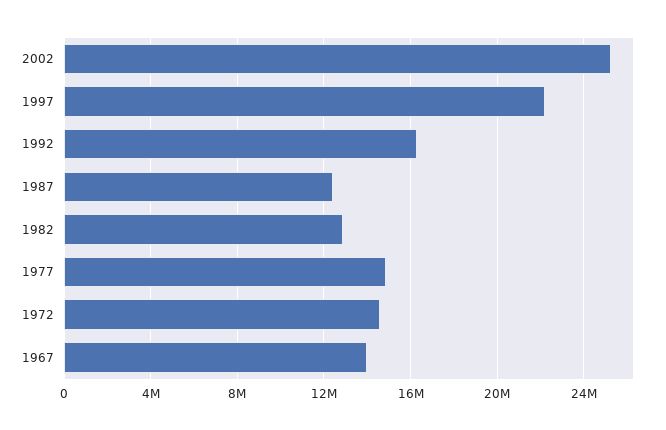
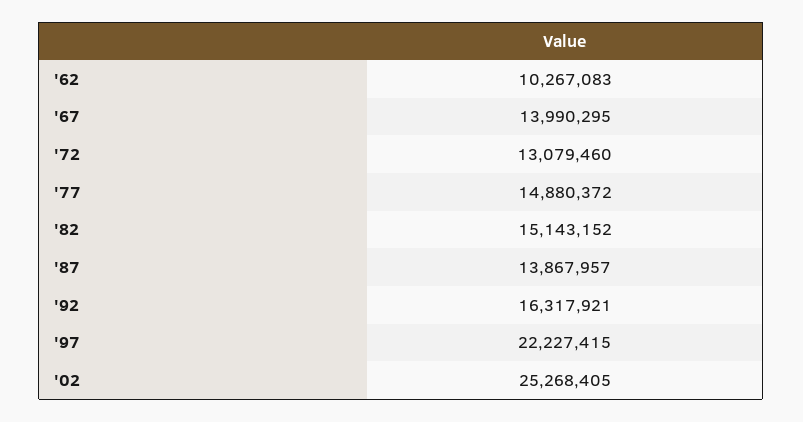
1987: 12500000 -> 13867957
1982: 13000000 -> 15143152
1972: 14500000 -> 13079460
'62: none -> 10267083

